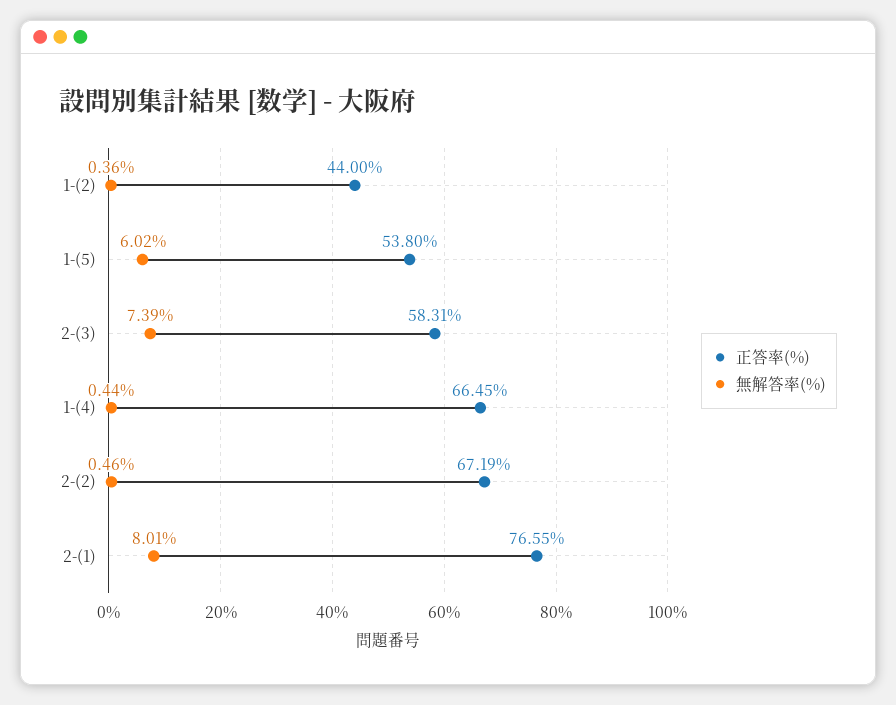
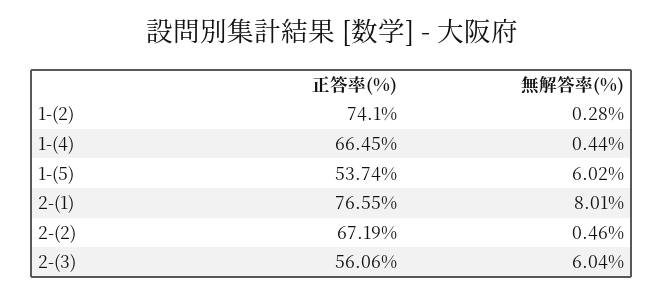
正答率(%), 1-(2): 44 -> 74.1
無解答率(%), 1-(2): 0.36 -> 0.28
正答率(%), 1-(5): 53.8 -> 53.74
正答率(%), 2-(3): 58.31 -> 56.06
無解答率(%), 2-(3): 7.39 -> 6.04

